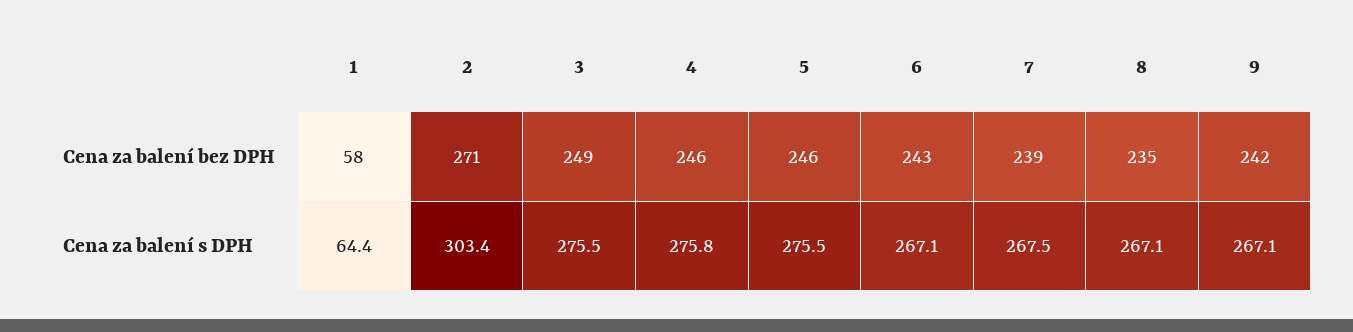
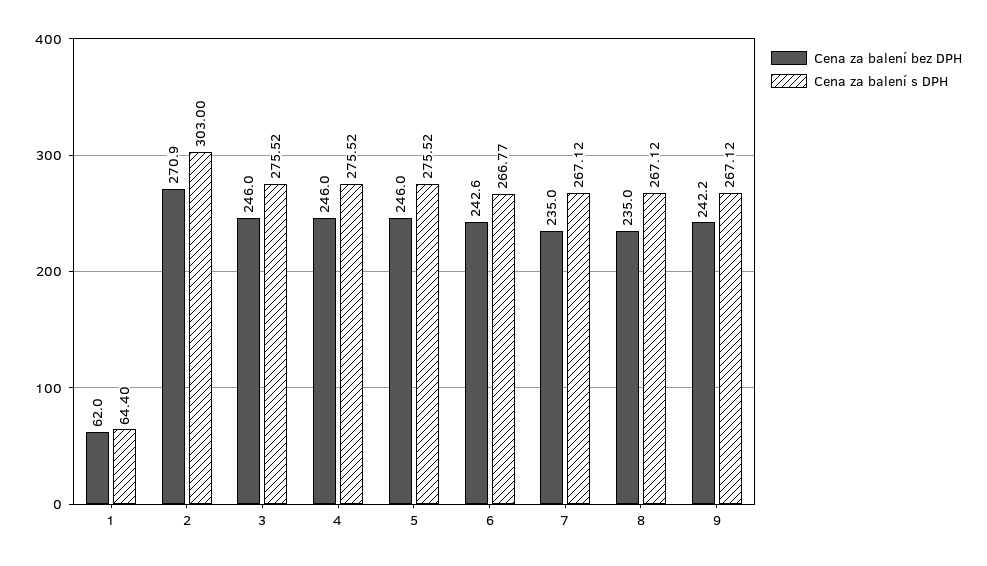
Cena za balení bez DPH, 1: 58 -> 62
Cena za balení bez DPH, 3: 249 -> 246
Cena za balení bez DPH, 7: 239 -> 235
Cena za balení s DPH, 2: 303.4 -> 303
Cena za balení s DPH, 4: 275.8 -> 275.52
Cena za balení s DPH, 6: 267.1 -> 266.77
Cena za balení s DPH, 7: 267.5 -> 267.12

